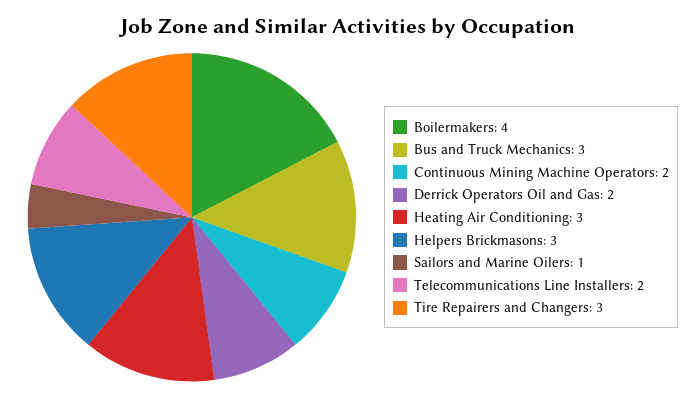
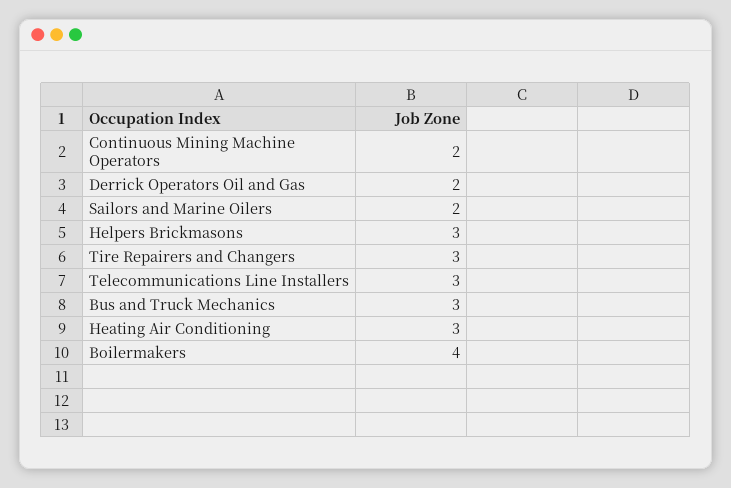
Sailors and Marine Oilers: 1 -> 2
Telecommunications Line Installers: 2 -> 3

